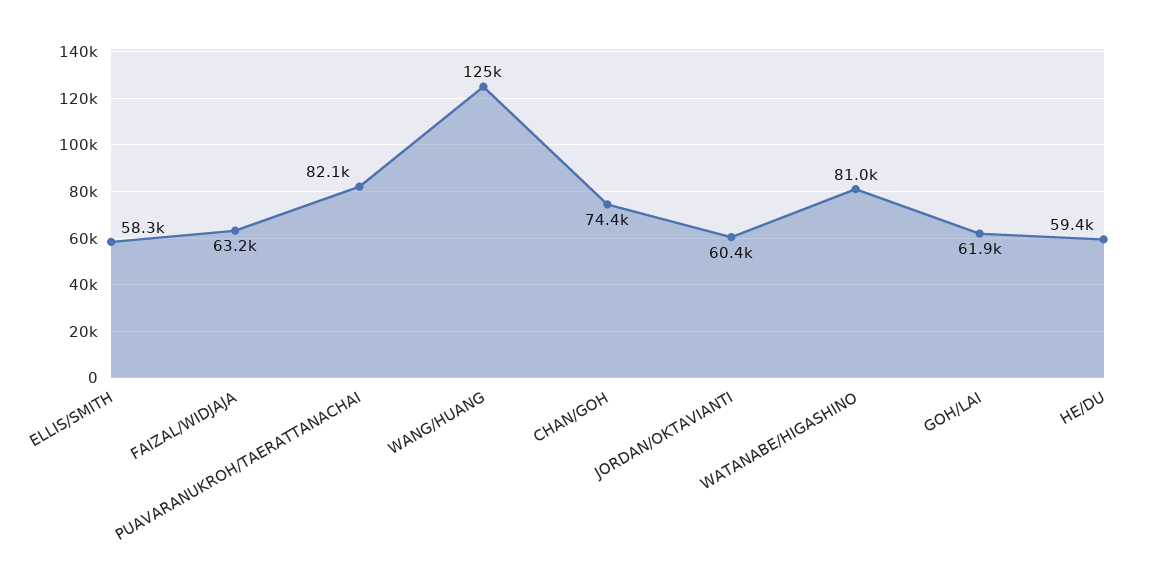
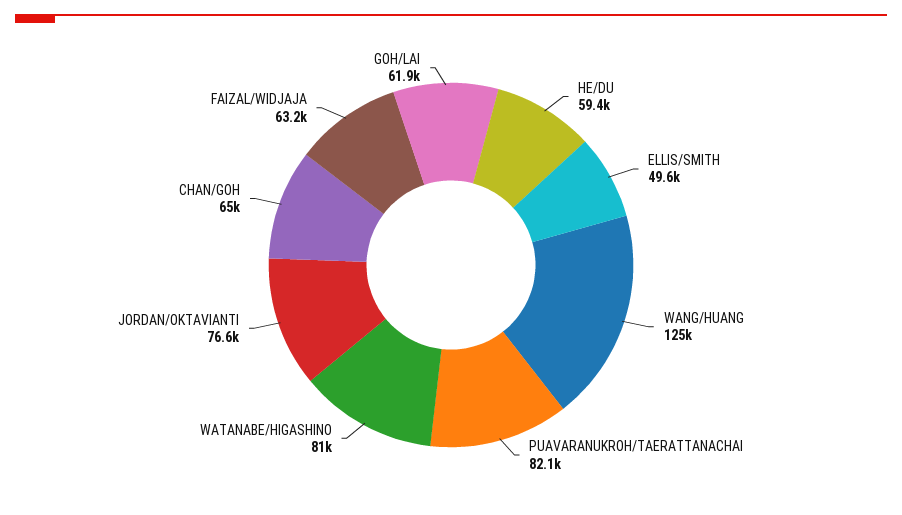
ELLIS/SMITH: 58300 -> 49600
CHAN/GOH: 74400 -> 65000
JORDAN/OKTAVIANTI: 60400 -> 76600

